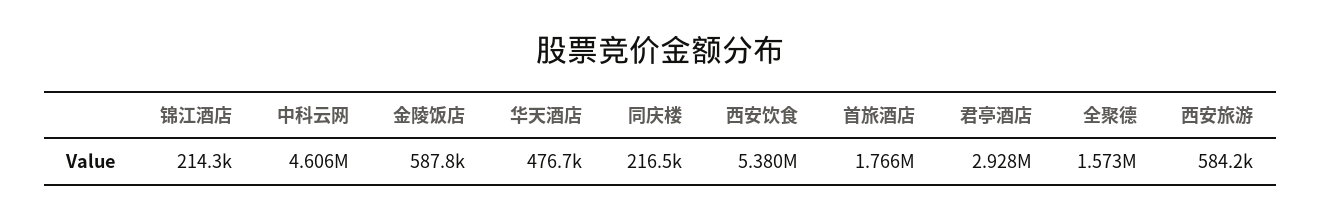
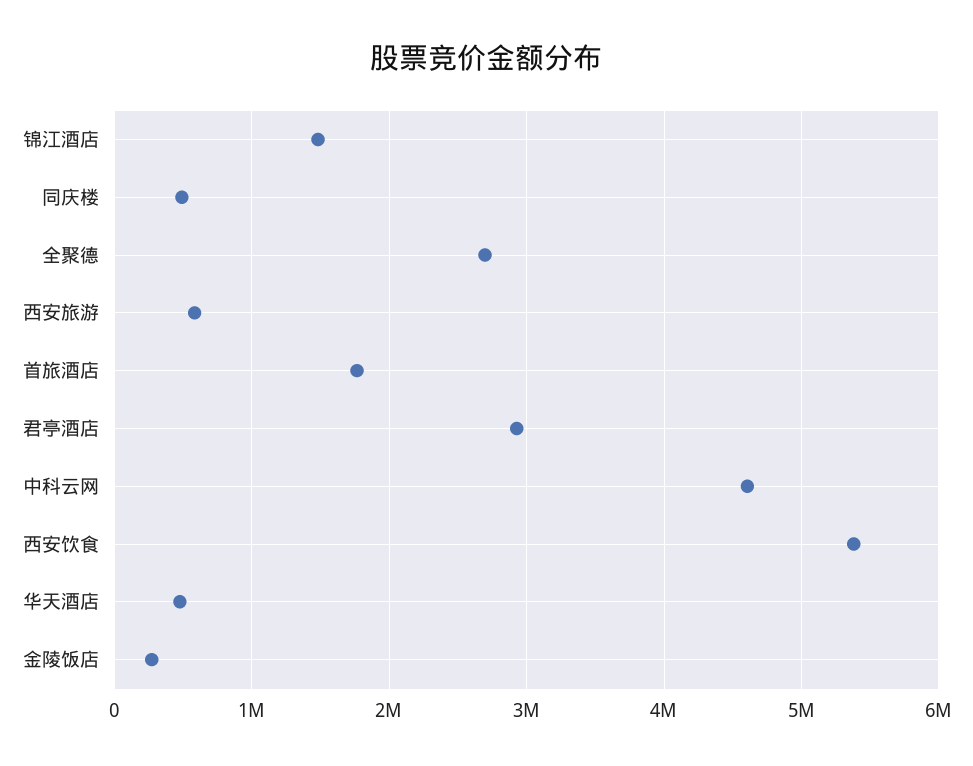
锦江酒店: 214300 -> 1500000
金陵饭店: 587800 -> 300000
同庆楼: 216500 -> 500000
全聚德: 1573000 -> 2700000

